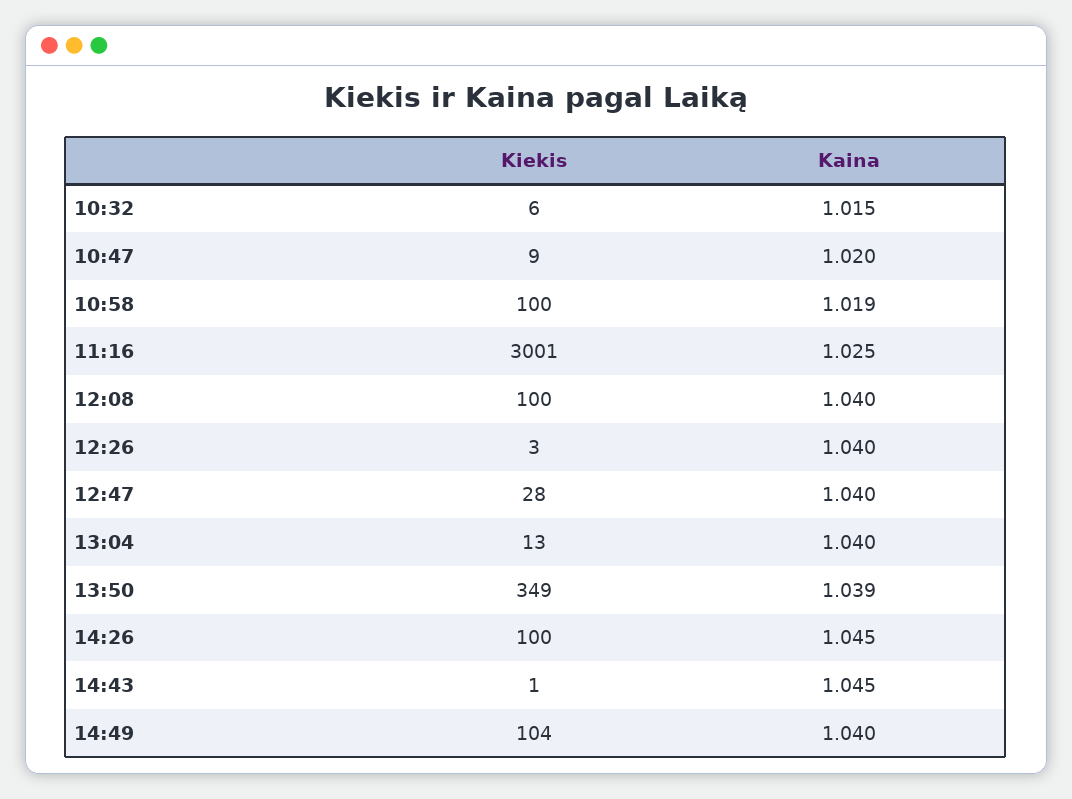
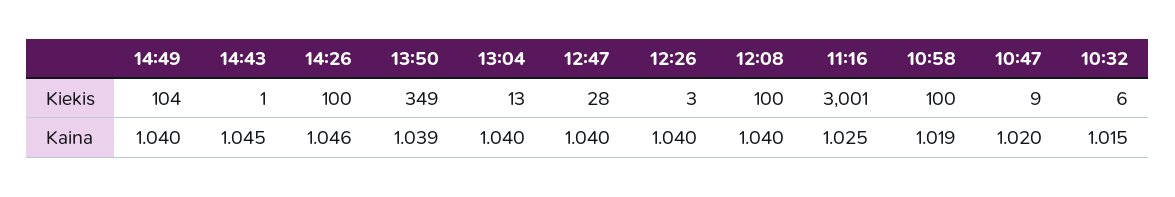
Kaina, 14:26: 1.045 -> 1.046

